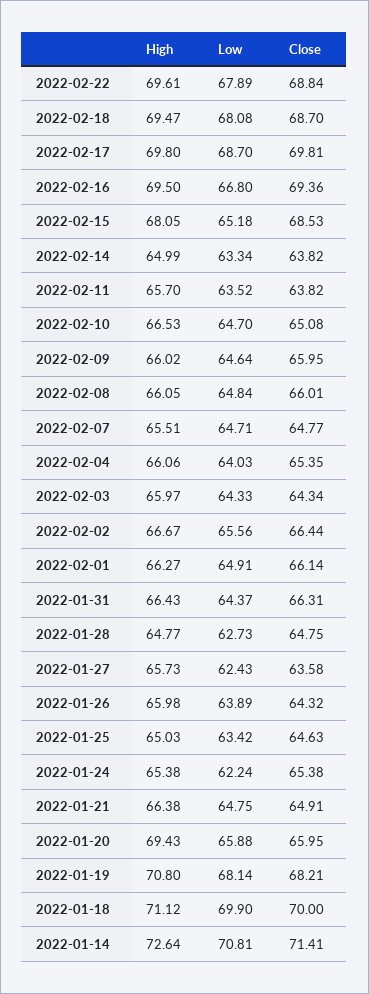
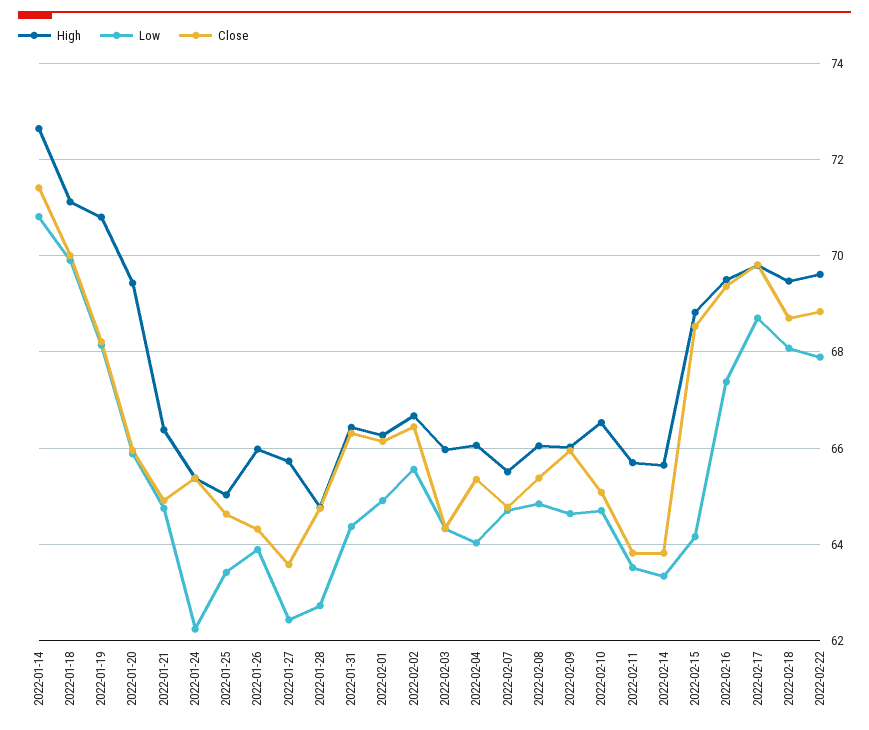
Low, 2022-02-16: 66.8 -> 67.4
High, 2022-02-15: 68.05 -> 68.8
Low, 2022-02-15: 65.18 -> 64.2
High, 2022-02-14: 64.99 -> 65.6
Close, 2022-02-08: 66.01 -> 65.4

